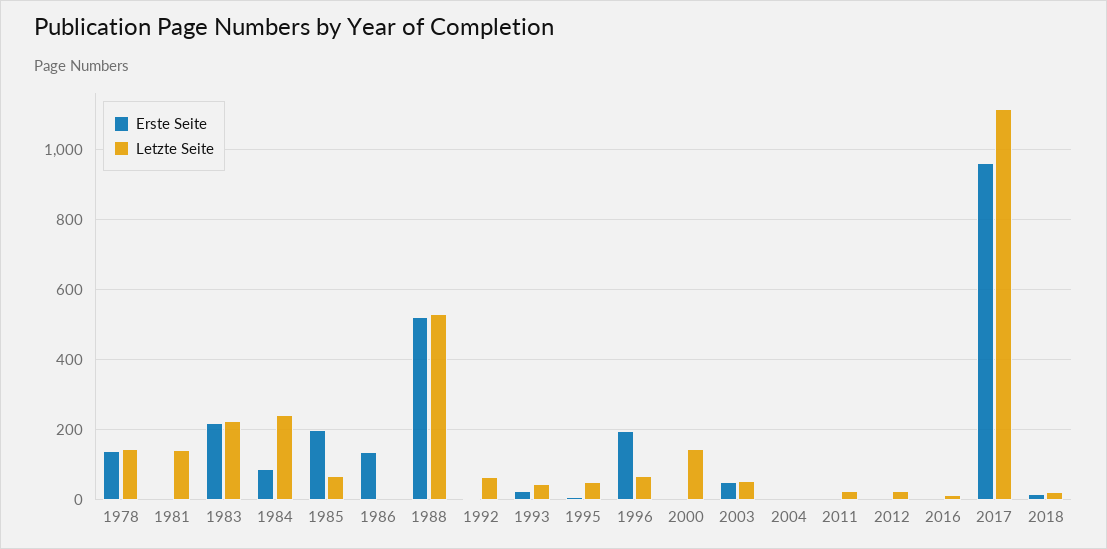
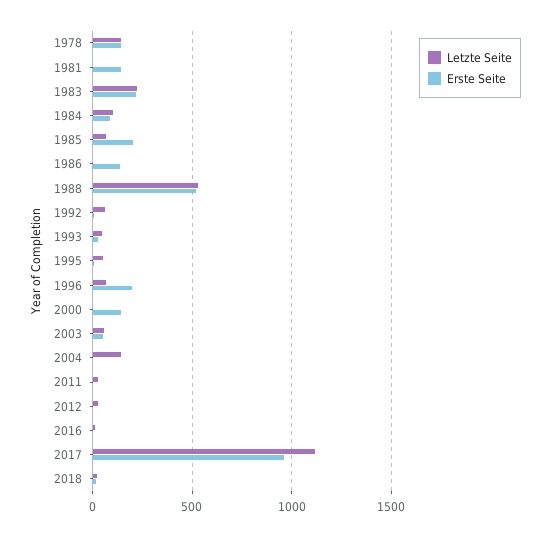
Erste Seite, 1981: 0 -> 150
Letzte Seite, 1981: 140 -> 0
Letzte Seite, 1984: 240 -> 100
Erste Seite, 2000: 0 -> 150
Letzte Seite, 2000: 140 -> 0
Letzte Seite, 2004: 0 -> 150

